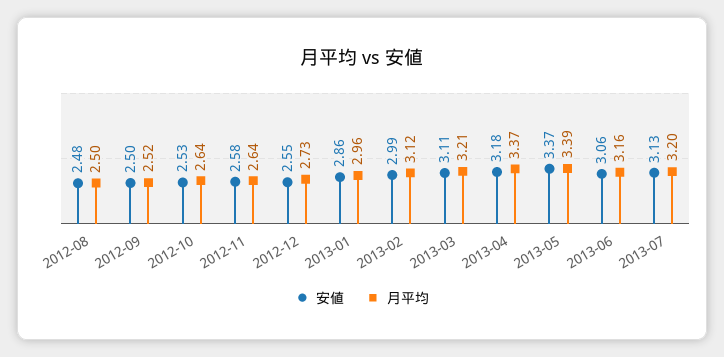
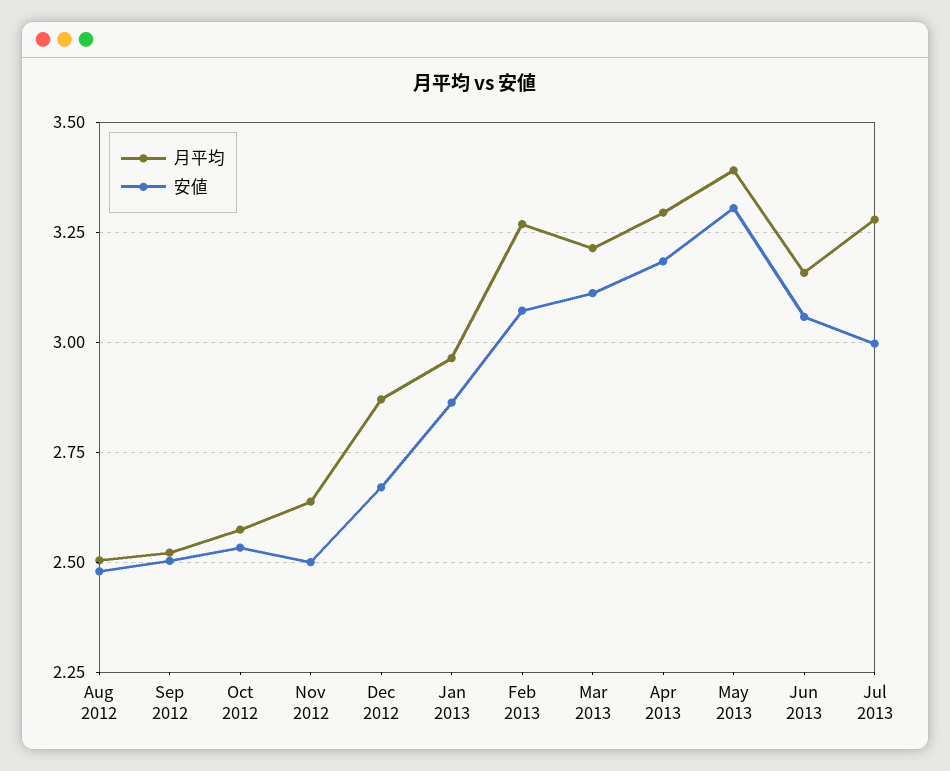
月平均, 2012-10: 2.64 -> 2.575
安値, 2012-11: 2.58 -> 2.5
安値, 2012-12: 2.55 -> 2.675
月平均, 2012-12: 2.73 -> 2.875
安値, 2013-02: 2.99 -> 3.075
月平均, 2013-02: 3.12 -> 3.275
月平均, 2013-04: 3.37 -> 3.3
安値, 2013-05: 3.37 -> 3.3
安値, 2013-07: 3.13 -> 3
月平均, 2013-07: 3.2 -> 3.275

